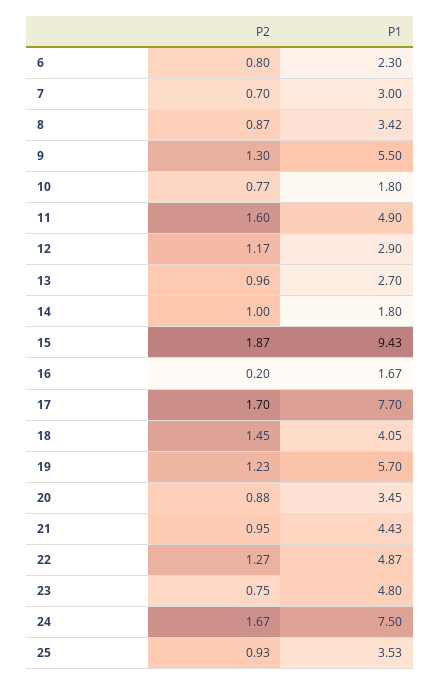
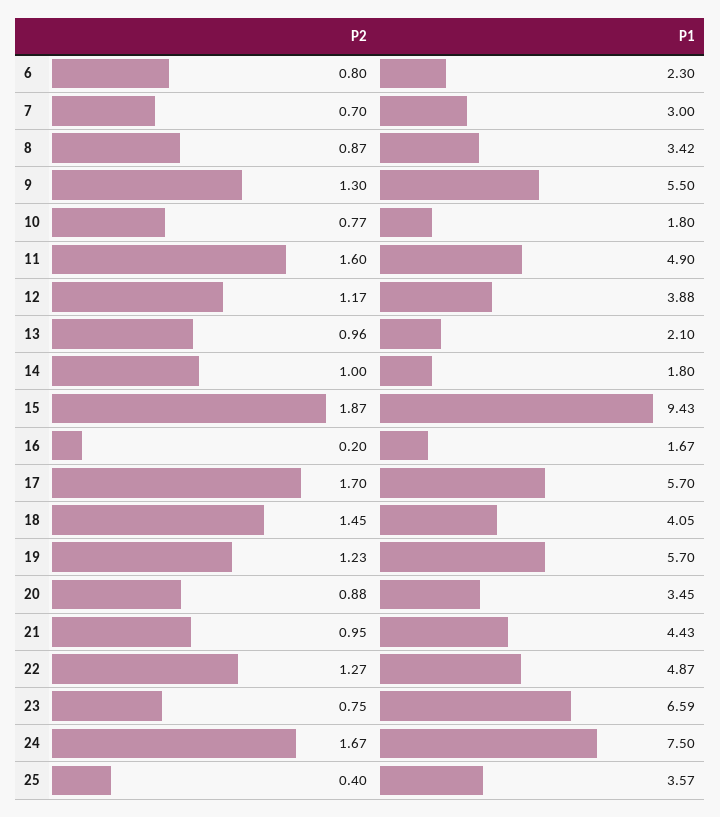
P1, 12: 2.9 -> 3.88
P1, 13: 2.7 -> 2.1
P1, 17: 7.7 -> 5.7
P1, 23: 4.8 -> 6.59
P2, 25: 0.93 -> 0.4
P1, 25: 3.53 -> 3.57

